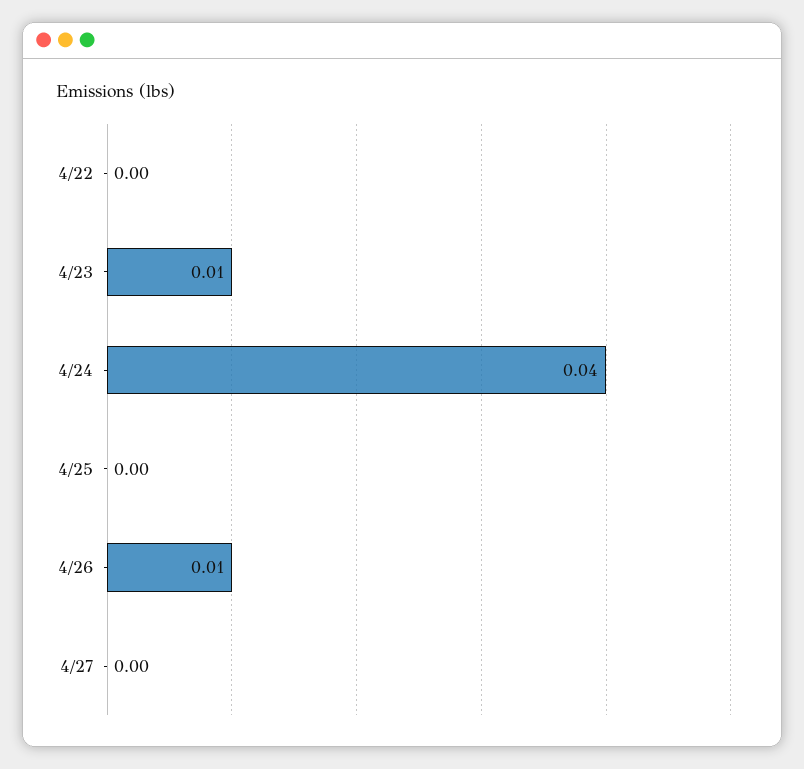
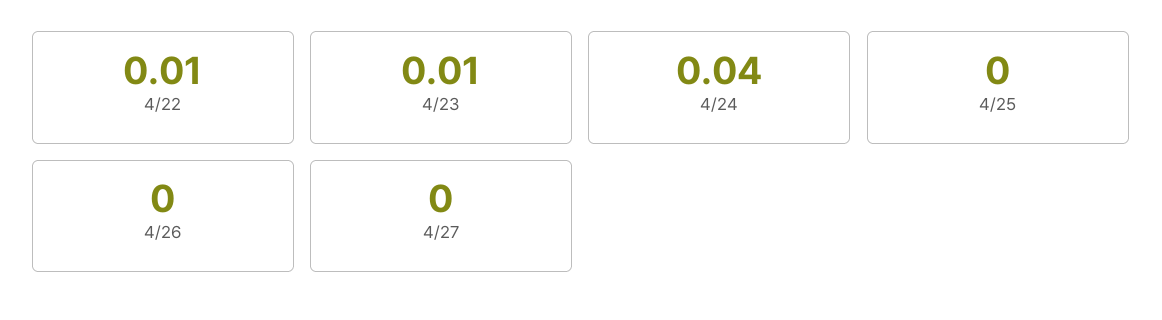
4/22: 0 -> 0.01
4/26: 0.01 -> 0

